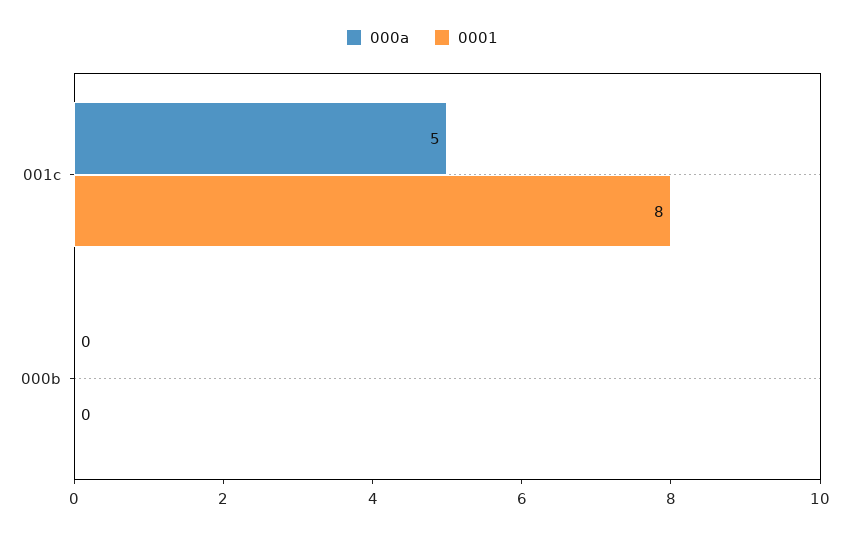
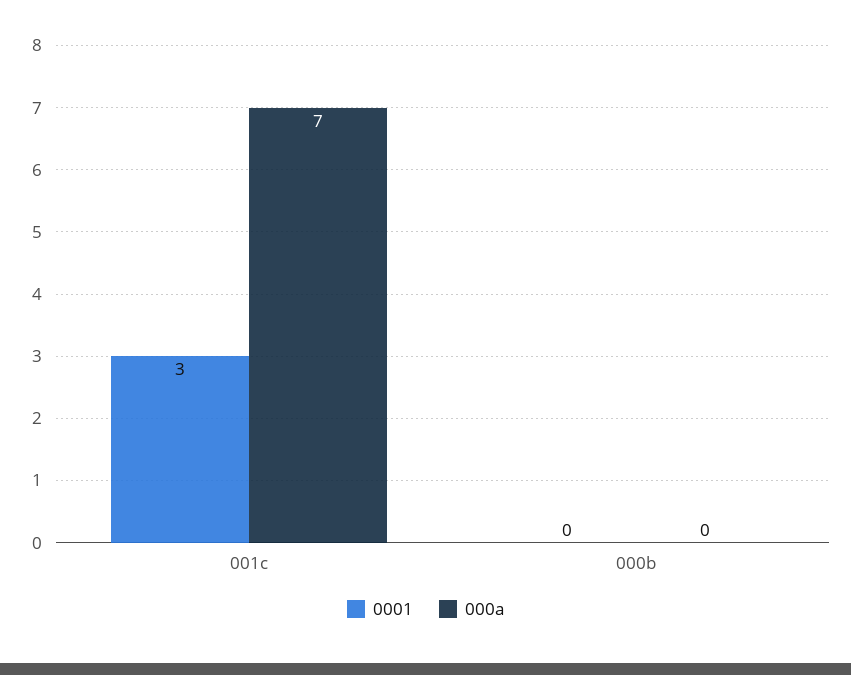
000a, 001c: 5 -> 7
0001, 001c: 8 -> 3

